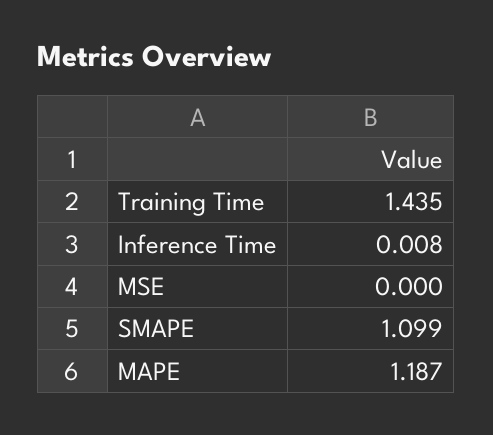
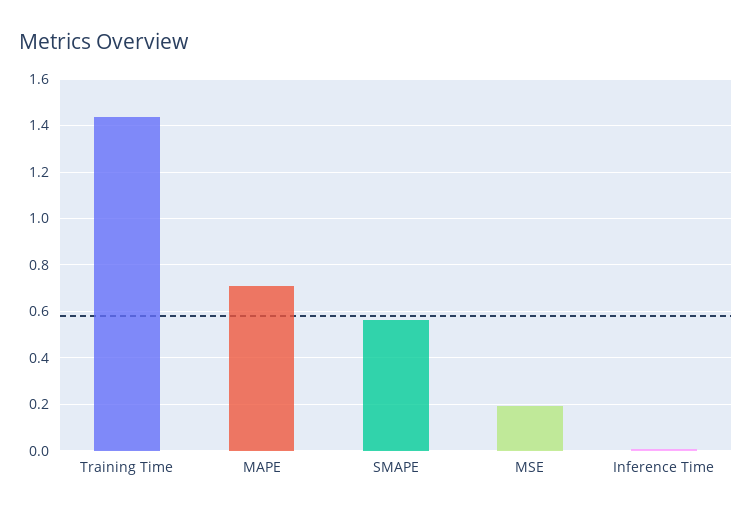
MSE: 0 -> 0.2
SMAPE: 1.099 -> 0.55
MAPE: 1.187 -> 0.7

